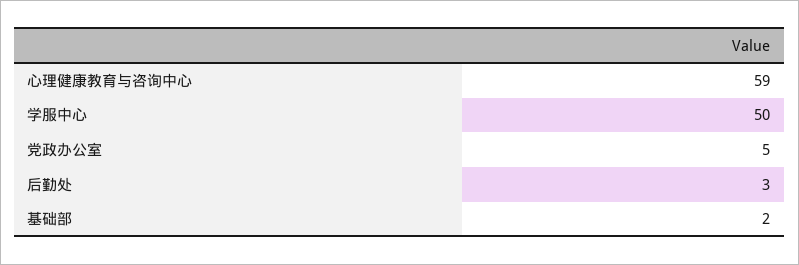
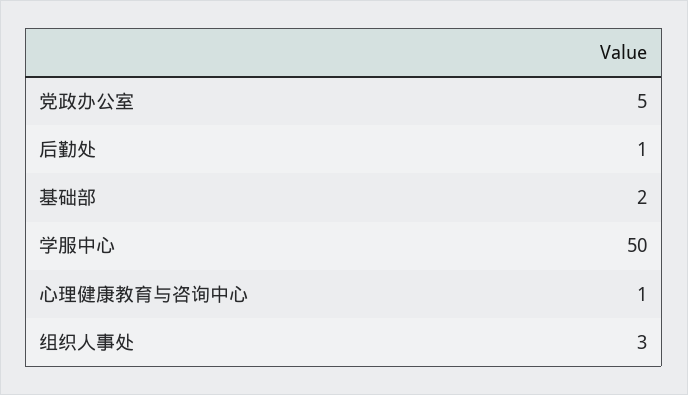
心理健康教育与咨询中心: 59 -> 1
后勤处: 3 -> 1
组织人事处: none -> 3

